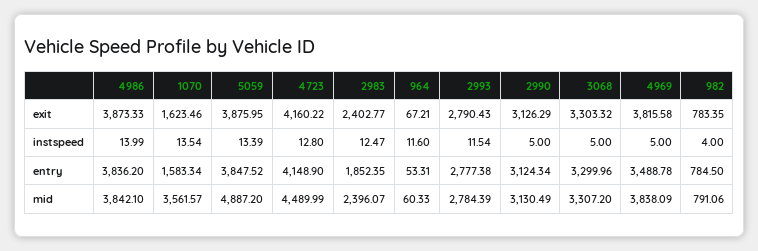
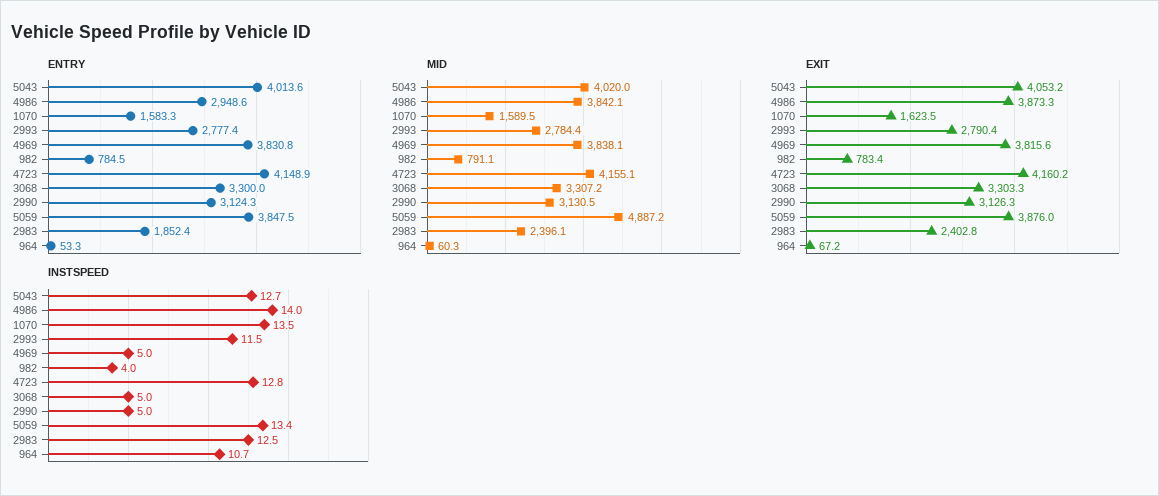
instspeed, 964: 11.6 -> 10.7
entry, 4986: 3836.2 -> 2948.6
entry, 4969: 3488.78 -> 3830.8
mid, 1070: 3561.57 -> 1589.5
mid, 4723: 4489.99 -> 4155.1
entry, 5043: none -> 4013.6
mid, 5043: none -> 4020
exit, 5043: none -> 4053.2
instspeed, 5043: none -> 12.7

